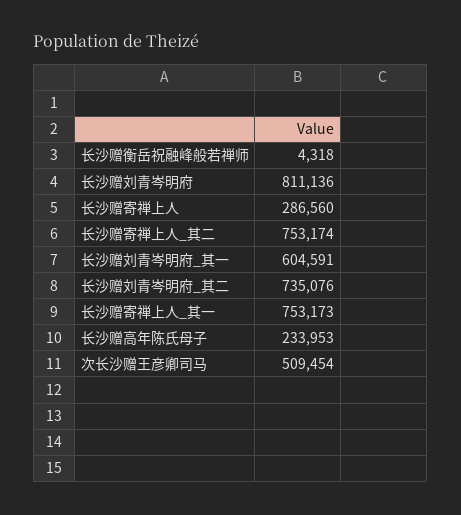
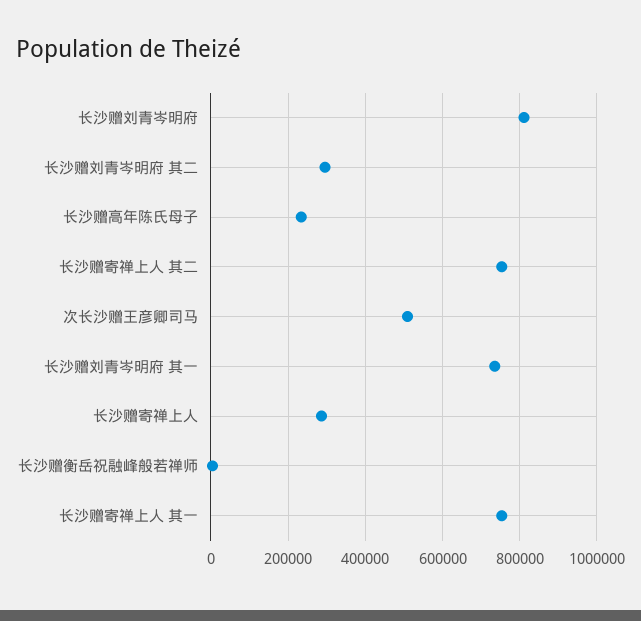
长沙赠刘青岑明府_其一: 604591 -> 740000
长沙赠刘青岑明府_其二: 735076 -> 300000

